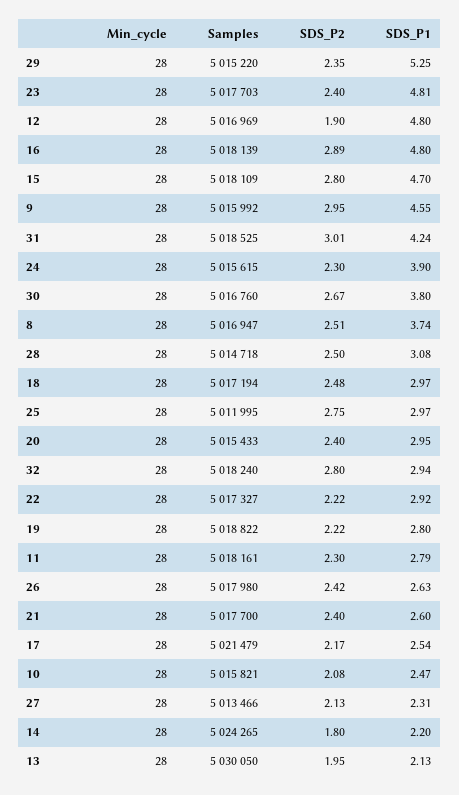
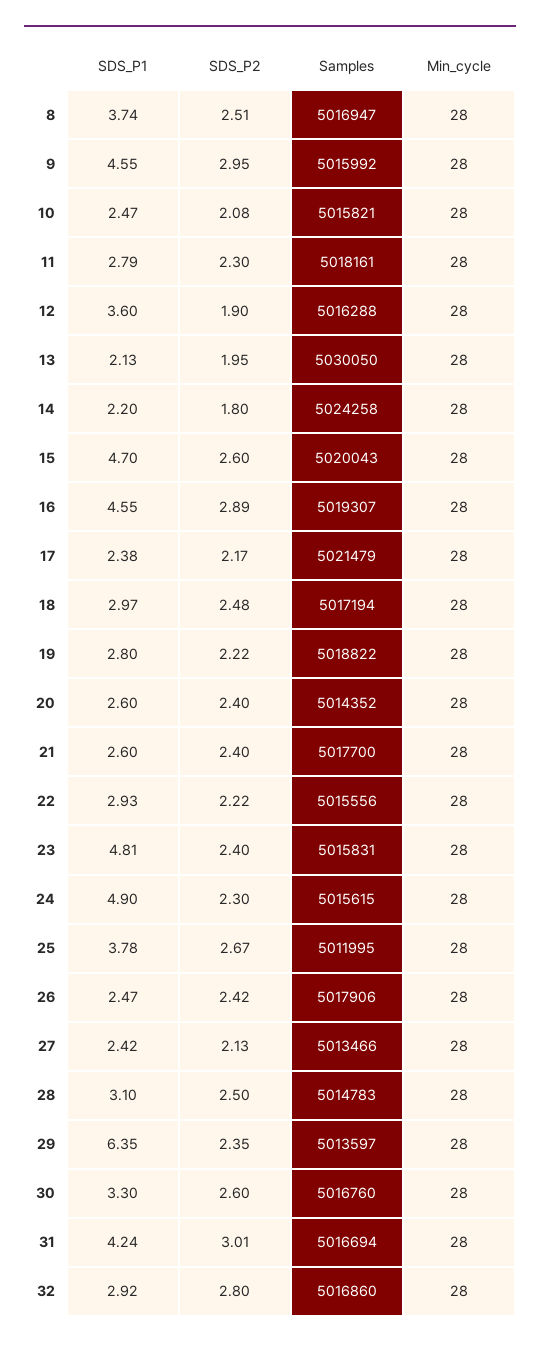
Samples, 29: 5015220 -> 5013597
SDS_P1, 29: 5.25 -> 6.35
Samples, 23: 5017703 -> 5015831
Samples, 12: 5016969 -> 5016288
SDS_P1, 12: 4.8 -> 3.6
Samples, 16: 5018139 -> 5019307
SDS_P1, 16: 4.8 -> 4.55
Samples, 15: 5018109 -> 5020043
SDS_P2, 15: 2.8 -> 2.6
Samples, 31: 5018525 -> 5016694
SDS_P1, 24: 3.9 -> 4.9
SDS_P2, 30: 2.67 -> 2.6
SDS_P1, 30: 3.8 -> 3.3
Samples, 28: 5014718 -> 5014783
SDS_P1, 28: 3.08 -> 3.1
SDS_P2, 25: 2.75 -> 2.67
SDS_P1, 25: 2.97 -> 3.78
Samples, 20: 5015433 -> 5014352
SDS_P1, 20: 2.95 -> 2.6
Samples, 32: 5018240 -> 5016860
SDS_P1, 32: 2.94 -> 2.92
Samples, 22: 5017327 -> 5015556
SDS_P1, 22: 2.92 -> 2.93
Samples, 26: 5017980 -> 5017906
SDS_P1, 26: 2.63 -> 2.47
SDS_P1, 17: 2.54 -> 2.38
SDS_P1, 27: 2.31 -> 2.42
Samples, 14: 5024265 -> 5024258

